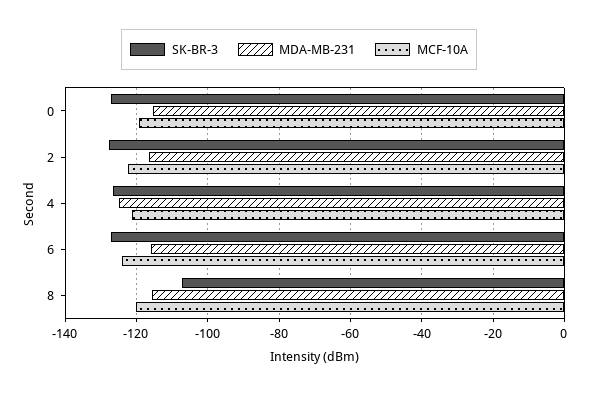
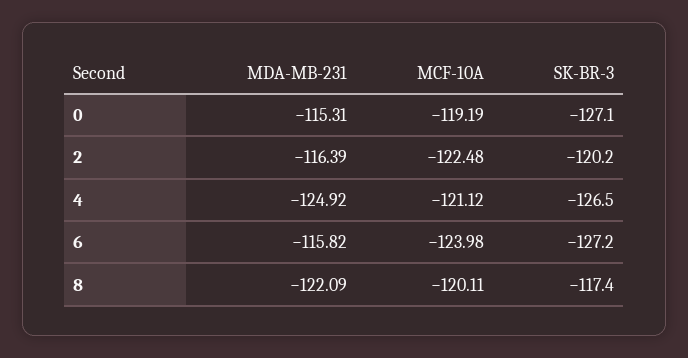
SK-BR-3, 2: -128 -> -120.2
SK-BR-3, 8: -108 -> -117.4
MDA-MB-231, 8: -116 -> -122.09

